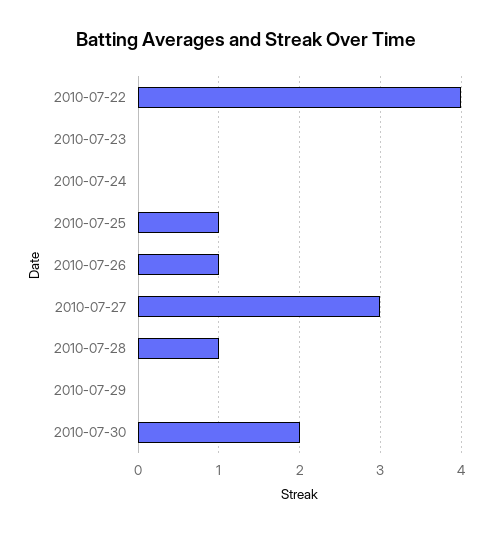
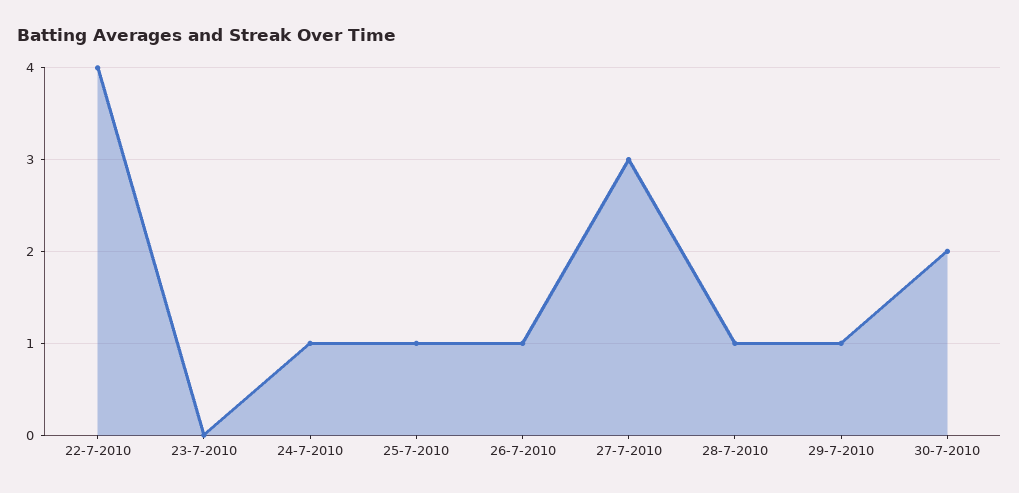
2010-07-24: 0 -> 1
2010-07-29: 0 -> 1

